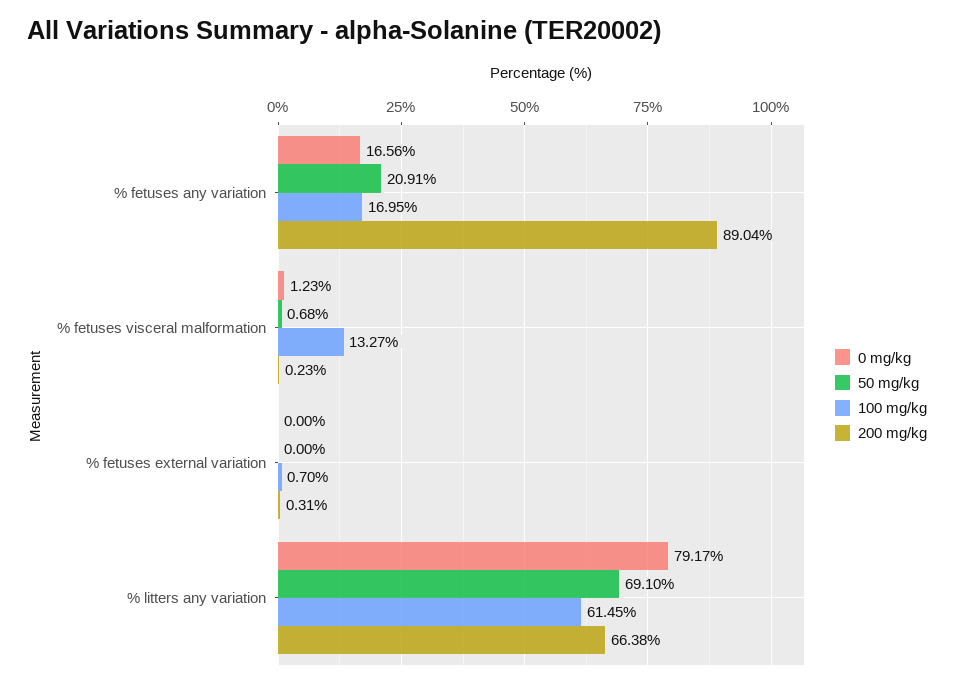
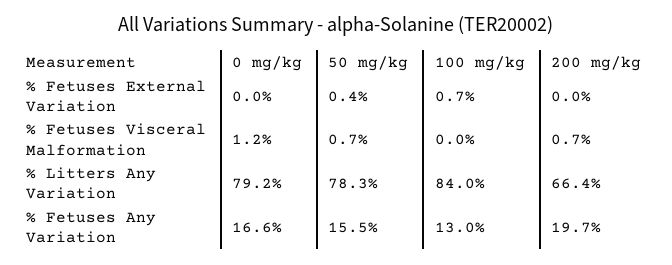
50 mg/kg, % fetuses any variation: 20.91 -> 15.5
100 mg/kg, % fetuses any variation: 16.95 -> 13
200 mg/kg, % fetuses any variation: 89.04 -> 19.7
100 mg/kg, % fetuses visceral malformation: 13.27 -> 0
200 mg/kg, % fetuses visceral malformation: 0.23 -> 0.7
50 mg/kg, % fetuses external variation: 0 -> 0.4
200 mg/kg, % fetuses external variation: 0.31 -> 0
50 mg/kg, % litters any variation: 69.1 -> 78.3
100 mg/kg, % litters any variation: 61.45 -> 84

